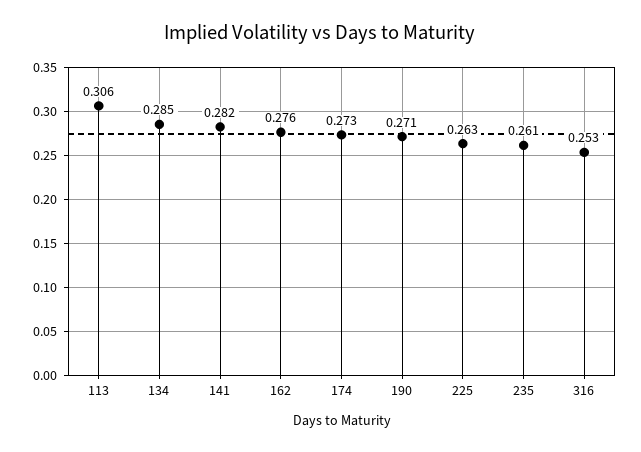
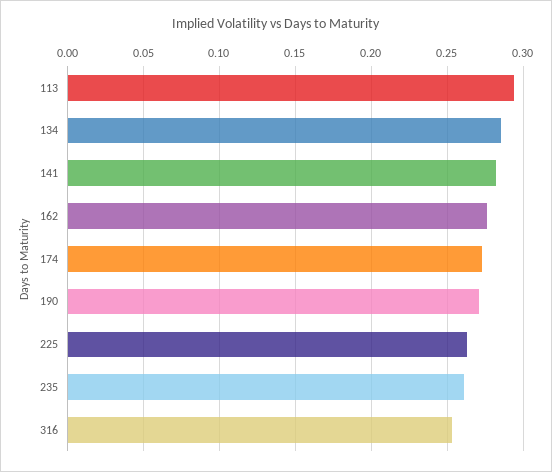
113: 0.306 -> 0.295

